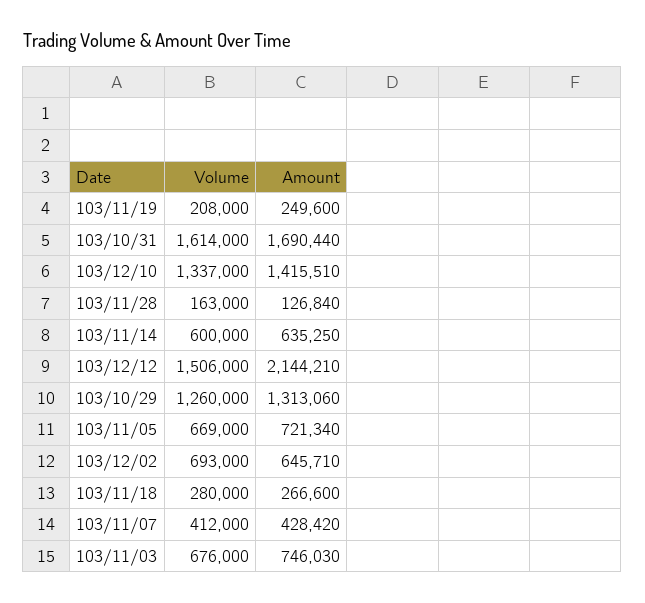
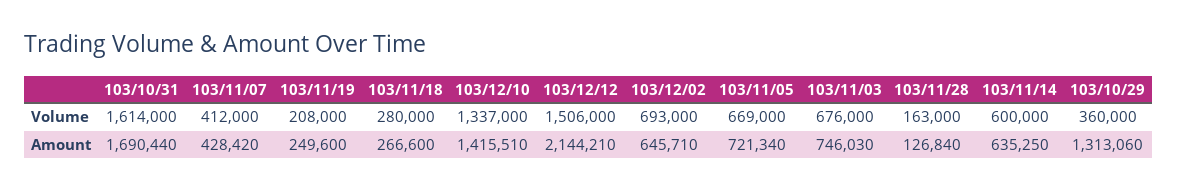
Volume, 103/10/29: 1260000 -> 360000

